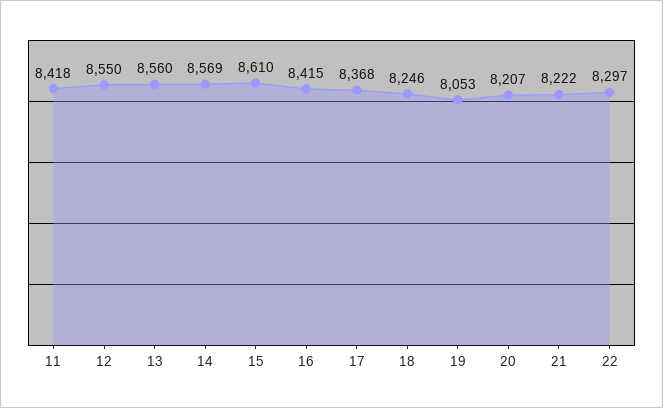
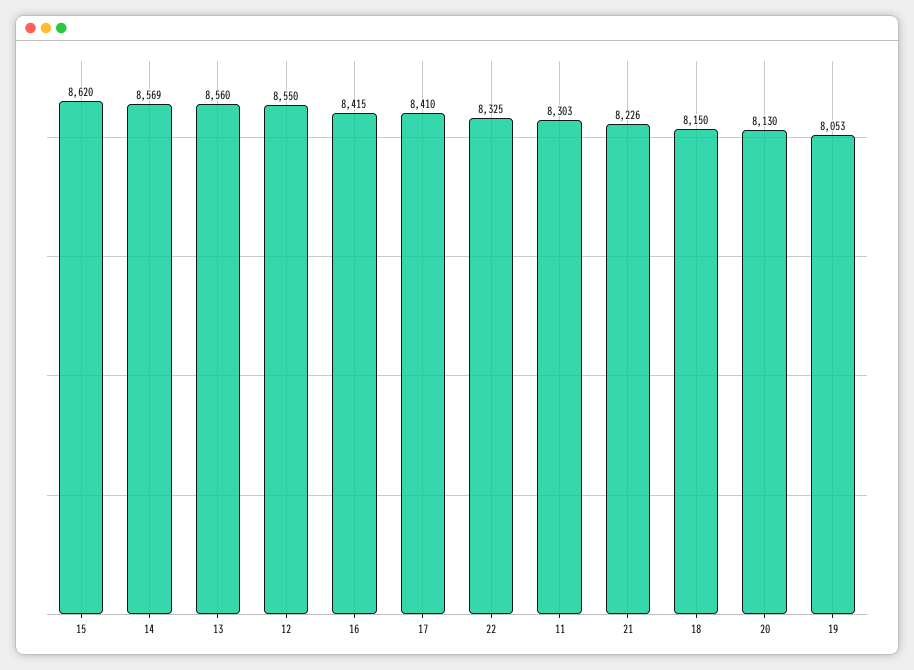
11: 8418 -> 8303
15: 8610 -> 8620
17: 8368 -> 8410
18: 8246 -> 8150
20: 8207 -> 8130
21: 8222 -> 8226
22: 8297 -> 8325

